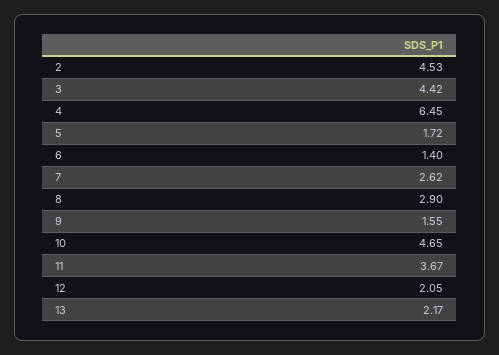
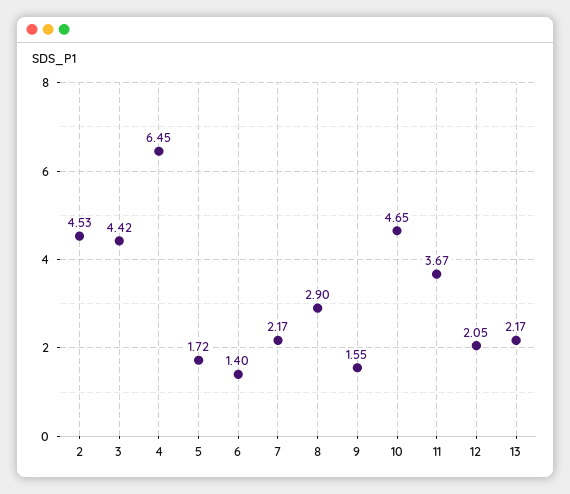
7: 2.62 -> 2.17

